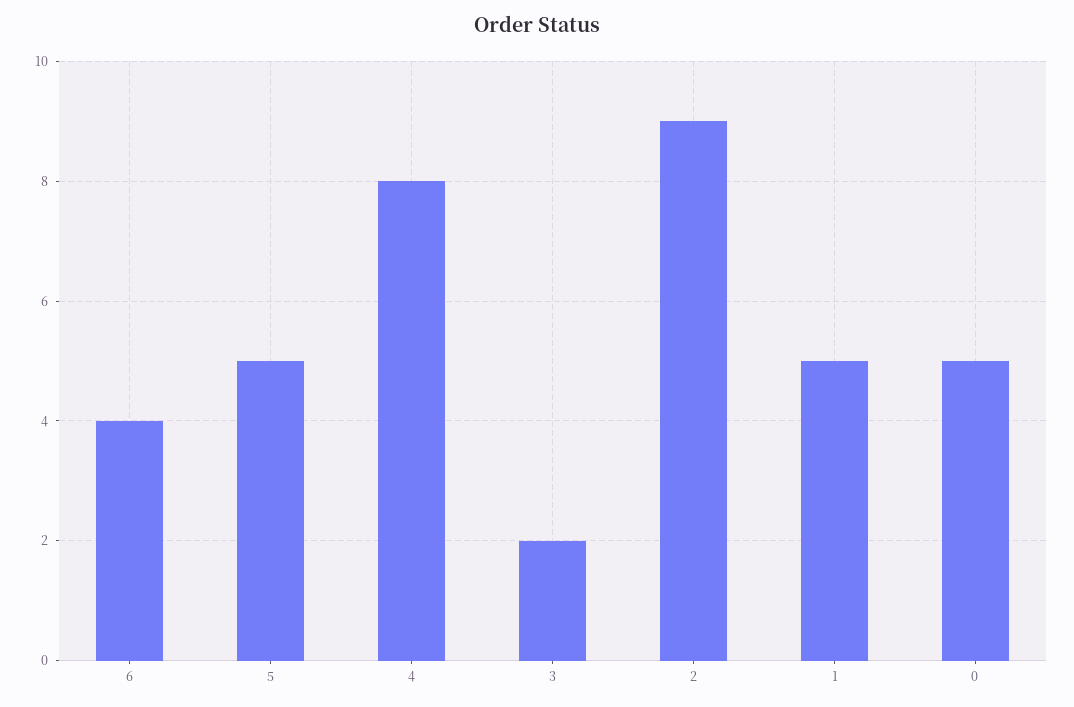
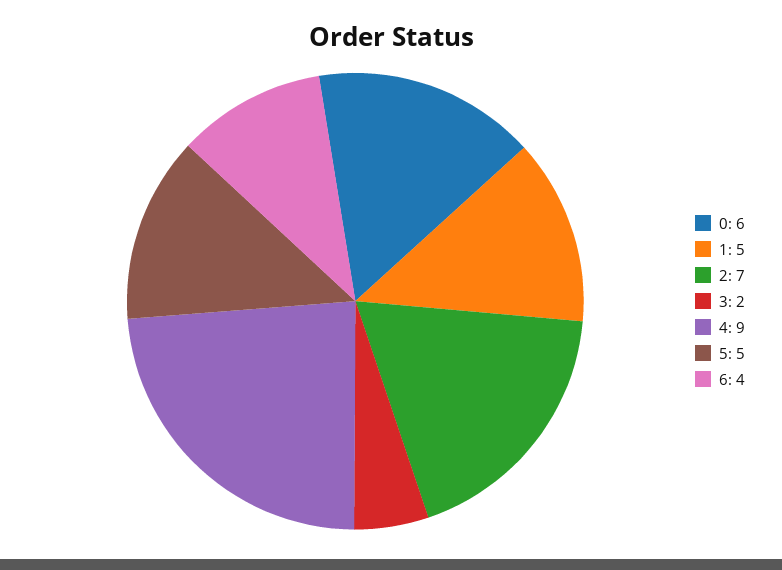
4: 8 -> 9
2: 9 -> 7
0: 5 -> 6

